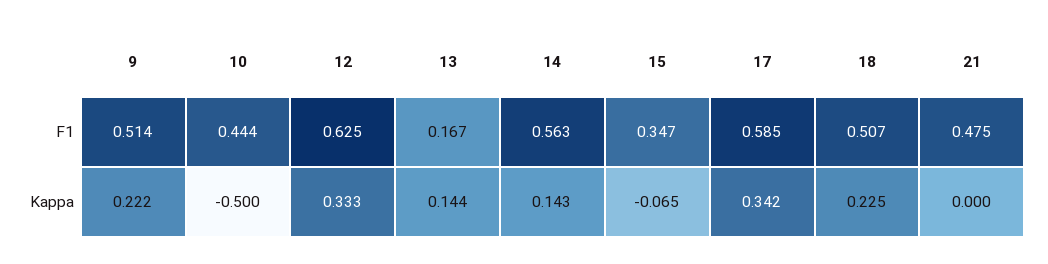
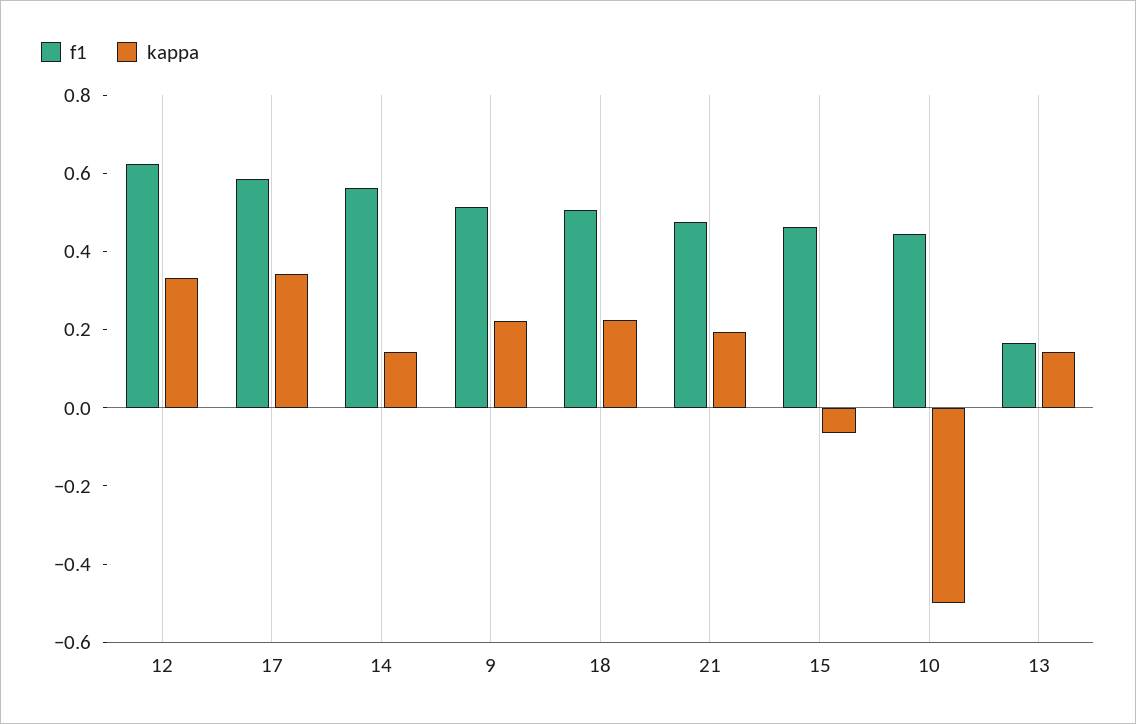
F1, 15: 0.347 -> 0.45
Kappa, 21: 0 -> 0.2

